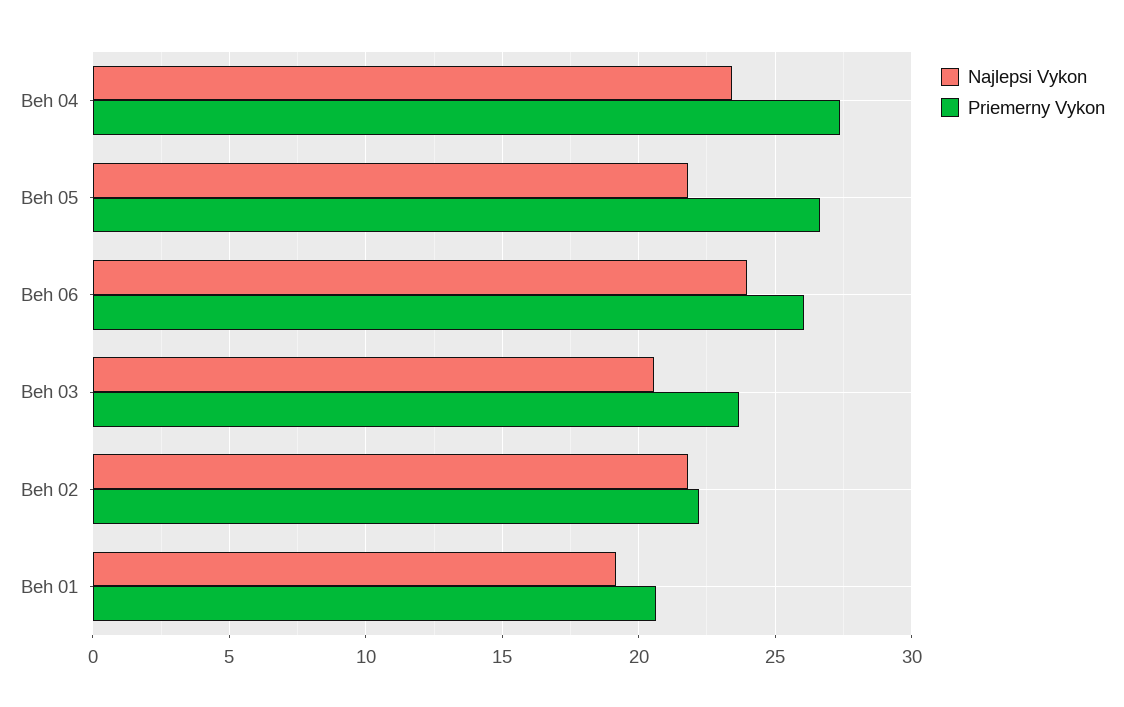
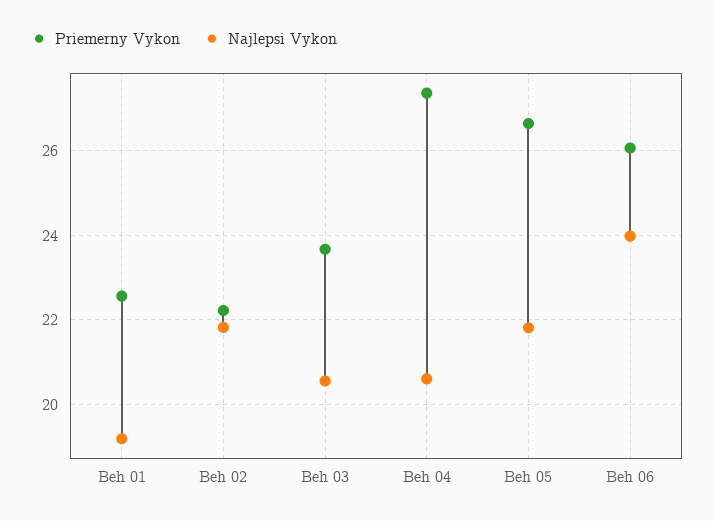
Najlepsi Vykon, Beh 04: 23.5 -> 20.6
Priemerny Vykon, Beh 01: 20.5 -> 22.6

